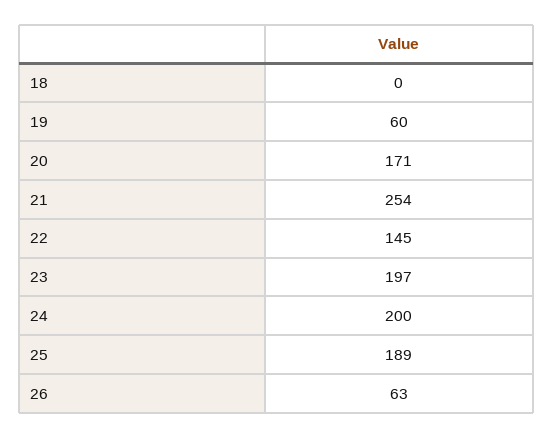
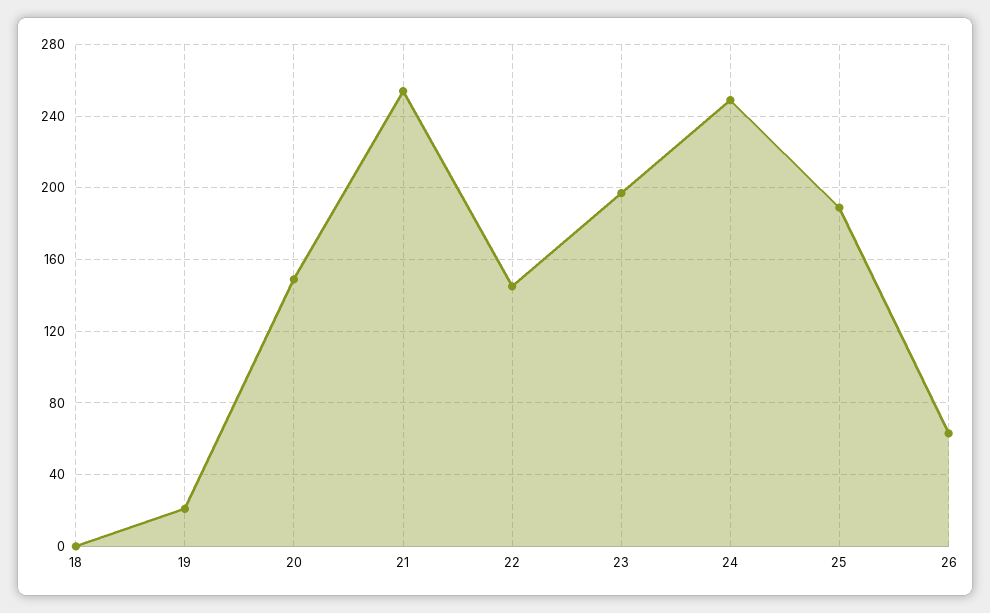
19: 60 -> 20
20: 171 -> 150
24: 200 -> 250

